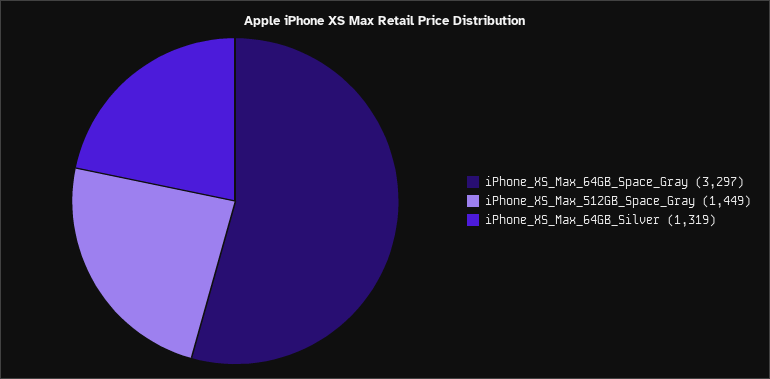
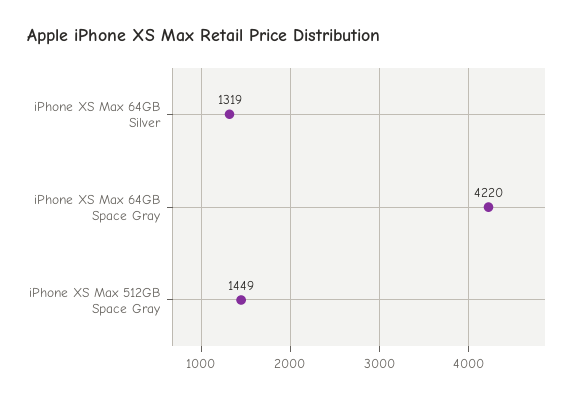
iPhone_XS_Max_64GB_Space_Gray: 3297 -> 4220

